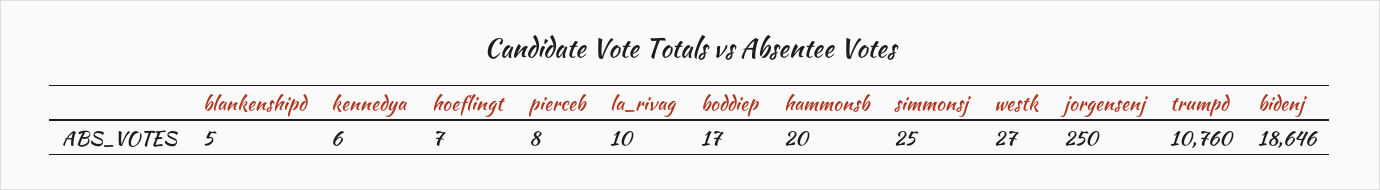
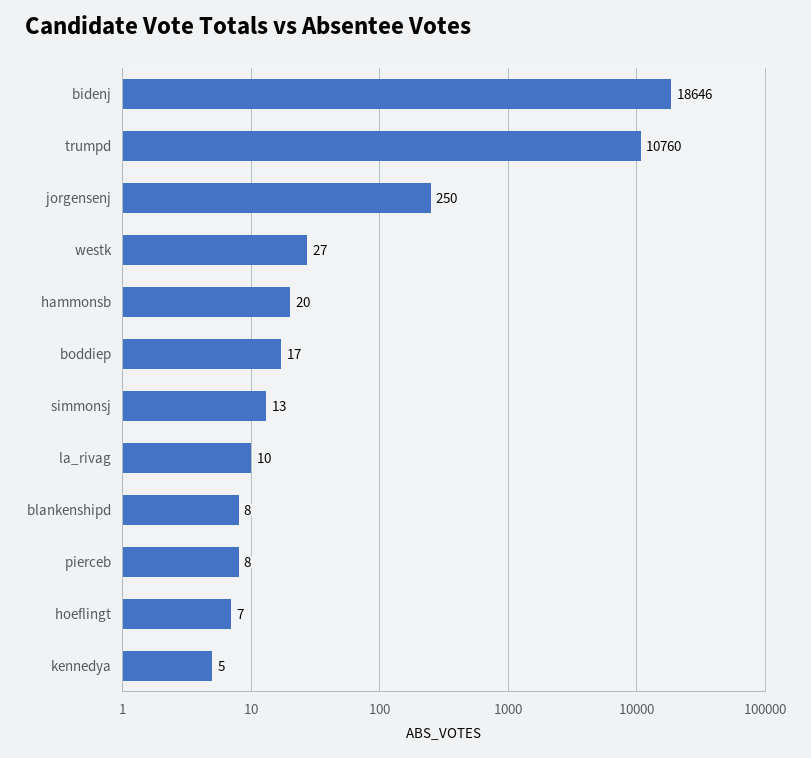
blankenshipd: 5 -> 8
kennedya: 6 -> 5
simmonsj: 25 -> 13

